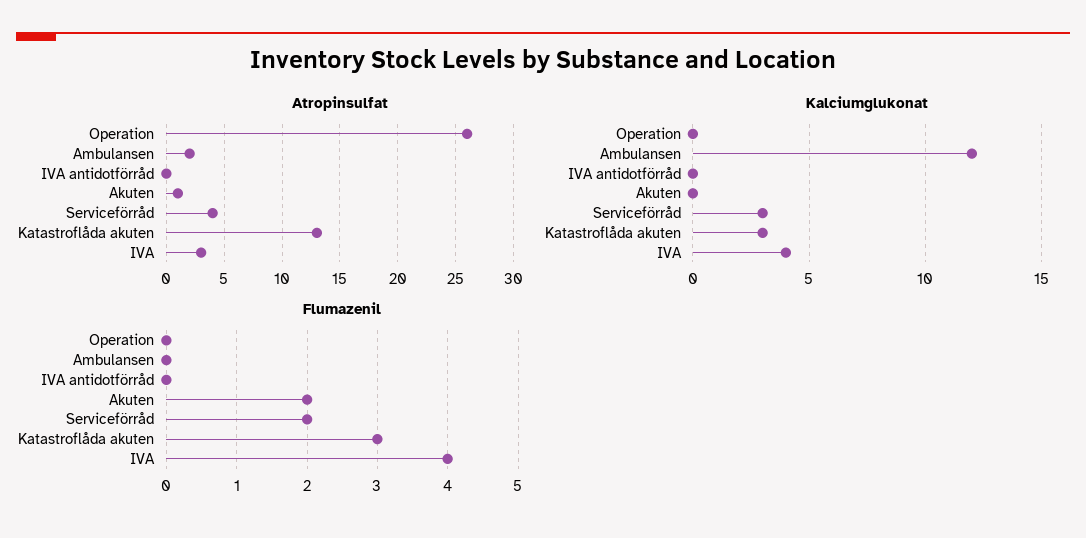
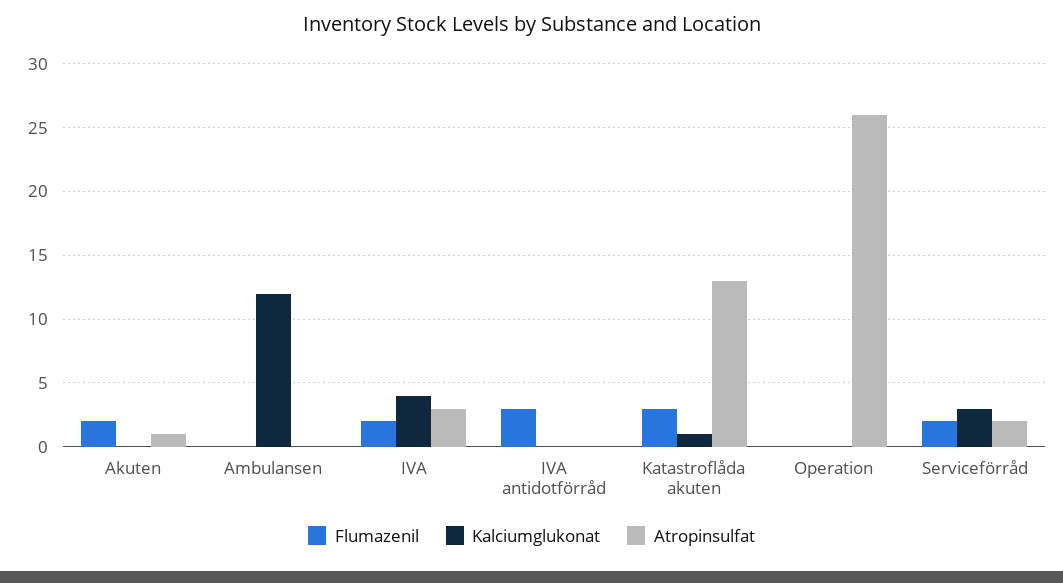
Atropinsulfat, Ambulansen: 2 -> 0
Atropinsulfat, Serviceförråd: 4 -> 2
Kalciumglukonat, Katastroflåda akuten: 3 -> 1
Flumazenil, IVA antidotförråd: 0 -> 3
Flumazenil, IVA: 4 -> 2

